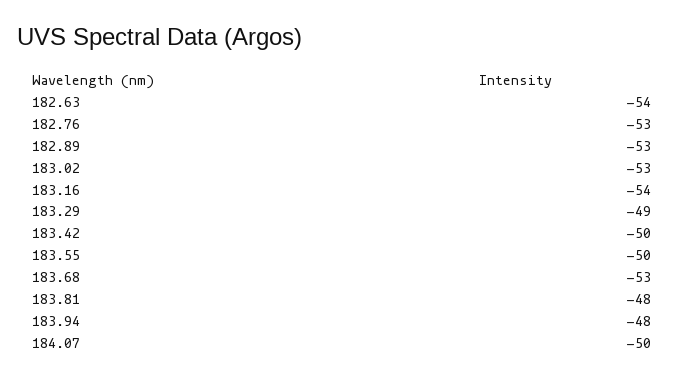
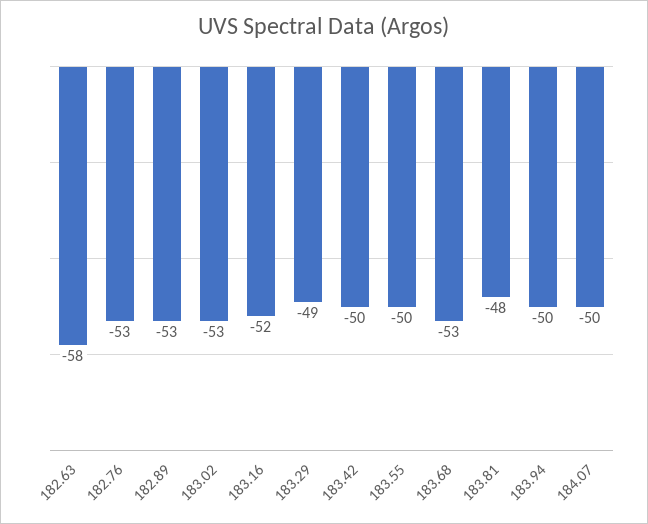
182.63: -54 -> -58
183.16: -54 -> -52
183.94: -48 -> -50

